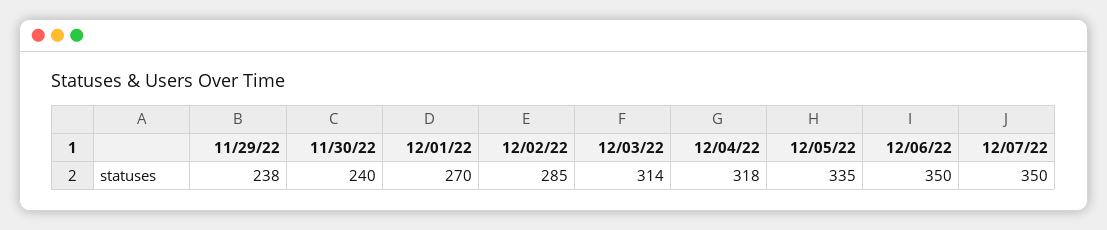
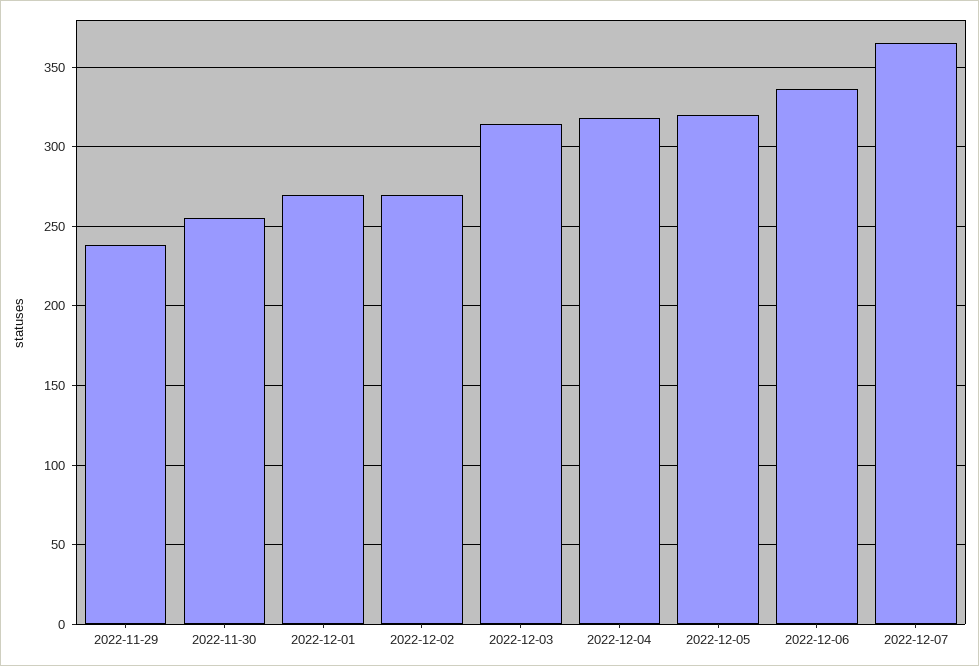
11/30/22: 240 -> 255
12/02/22: 285 -> 270
12/05/22: 335 -> 320
12/06/22: 350 -> 335
12/07/22: 350 -> 365

